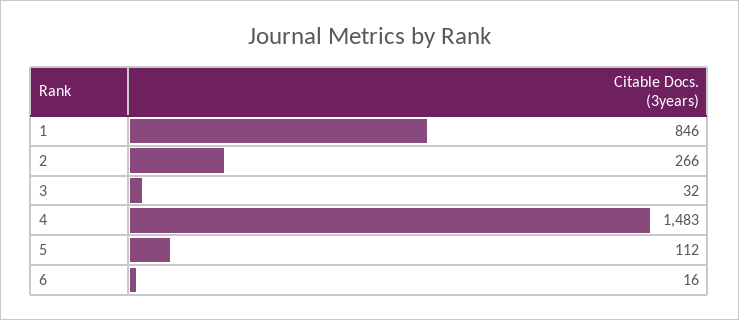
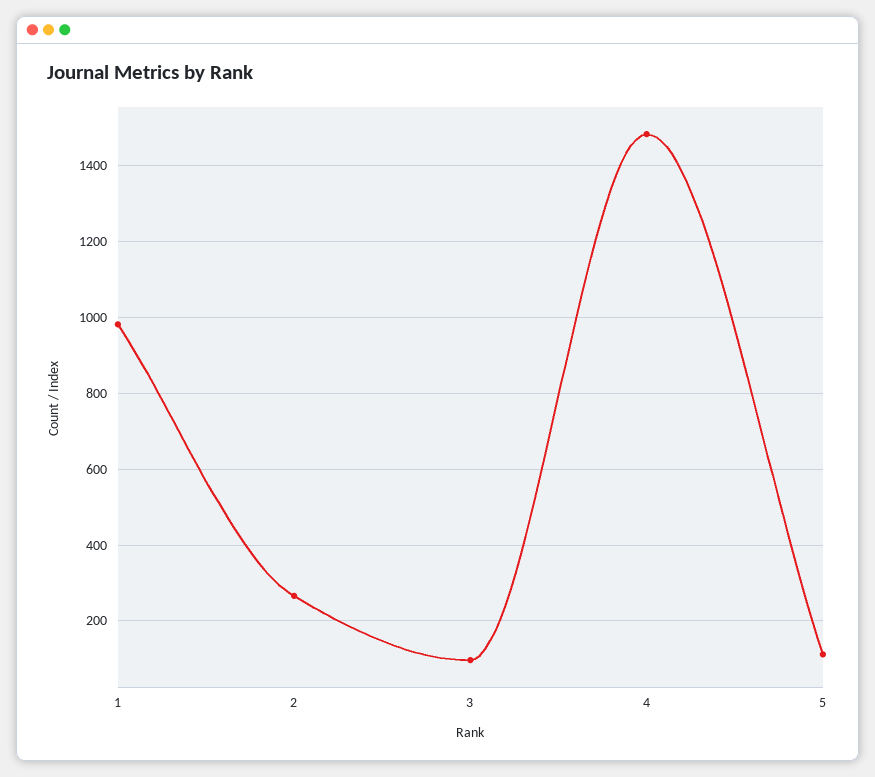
1: 846 -> 980
3: 32 -> 100
6: 16 -> none

